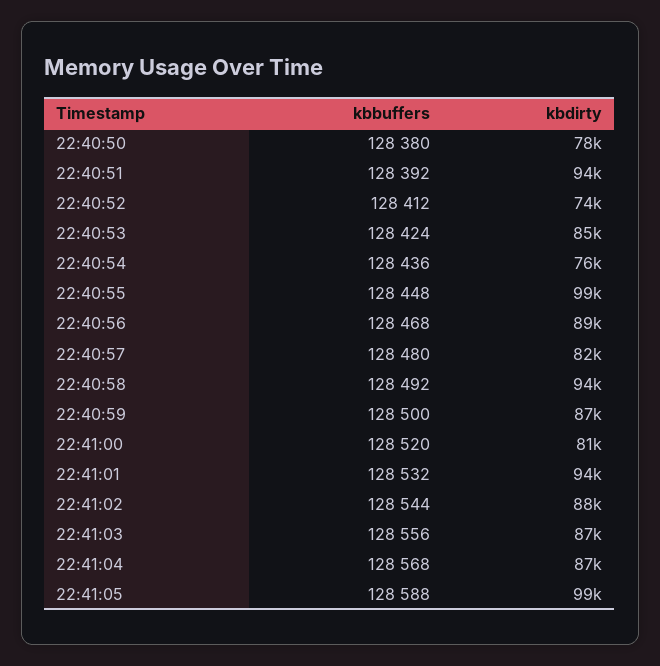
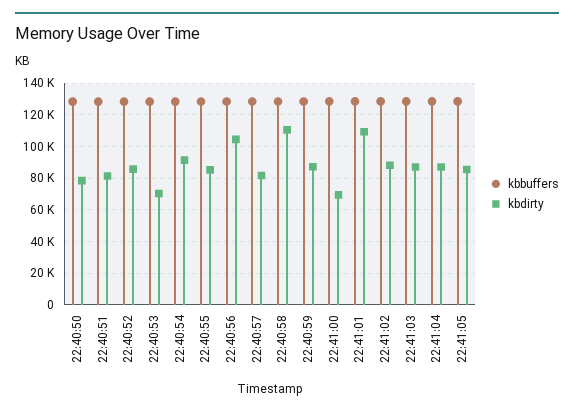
kbdirty, 22:40:51: 94000 -> 80000
kbdirty, 22:40:52: 74000 -> 85000
kbdirty, 22:40:53: 85000 -> 70000
kbdirty, 22:40:54: 76000 -> 90000
kbdirty, 22:40:55: 99000 -> 85000
kbdirty, 22:40:56: 89000 -> 105000
kbdirty, 22:40:58: 94000 -> 110000
kbdirty, 22:41:00: 81000 -> 70000
kbdirty, 22:41:01: 94000 -> 110000
kbdirty, 22:41:05: 99000 -> 85000

